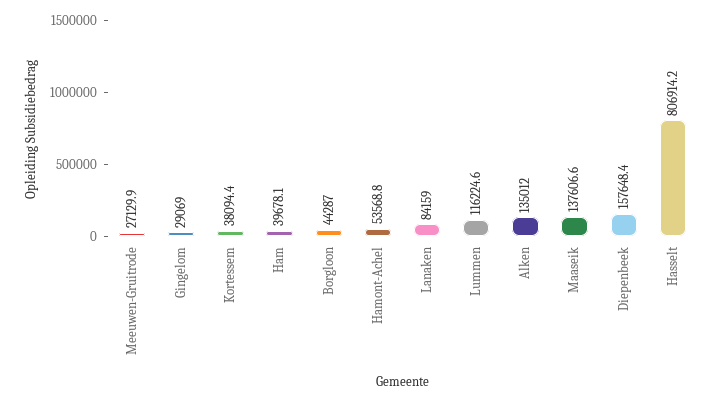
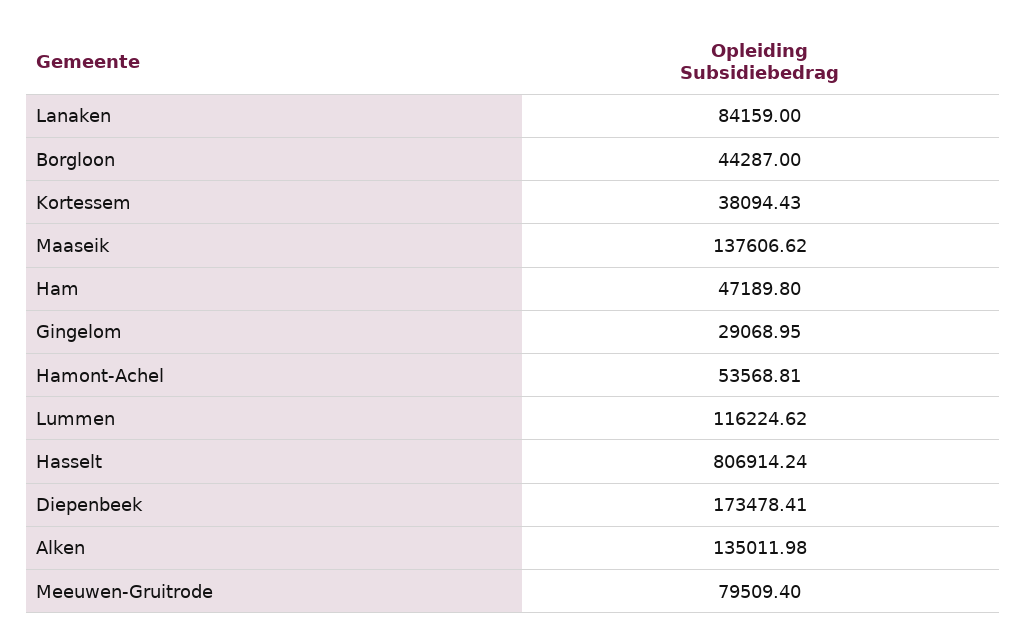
Meeuwen-Gruitrode: 27129.9 -> 79509.4
Ham: 39678.1 -> 47189.8
Diepenbeek: 157648.4 -> 173478.41

